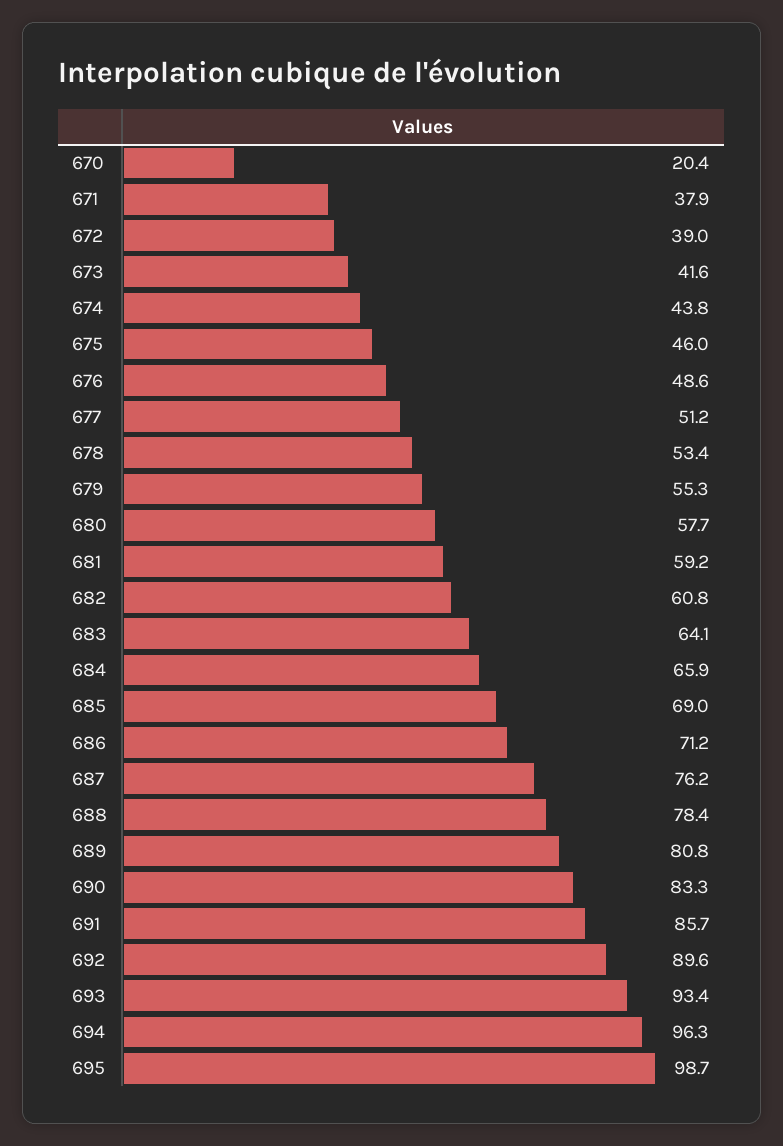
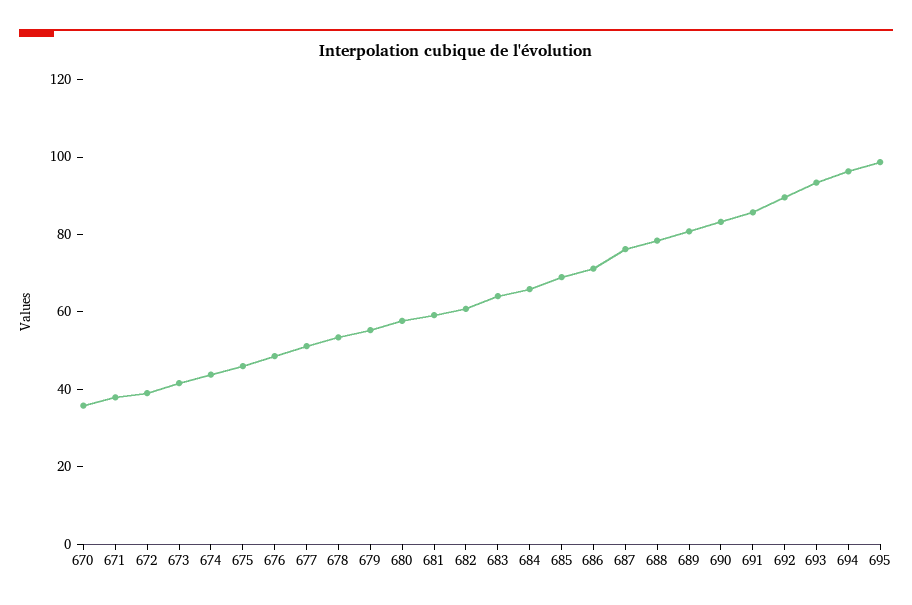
670: 20.4 -> 35

